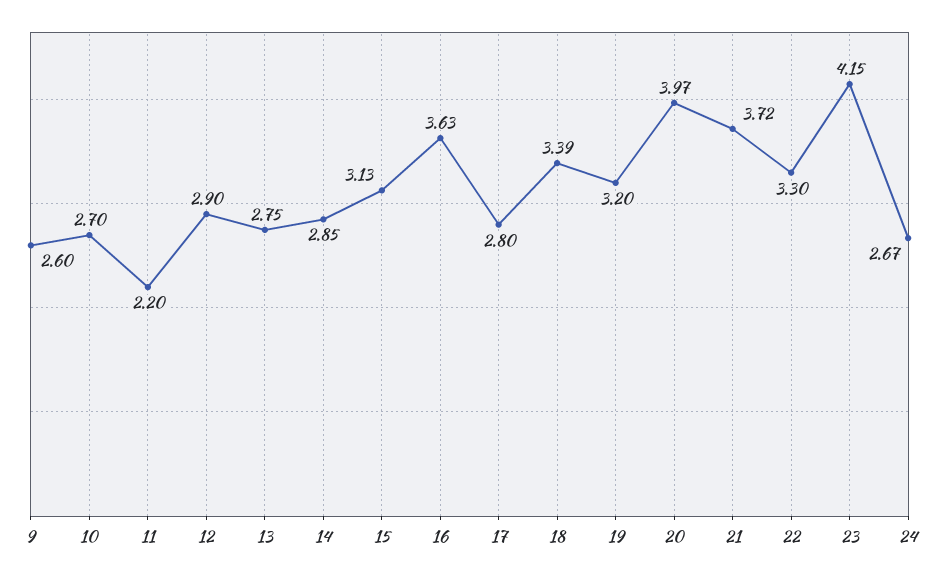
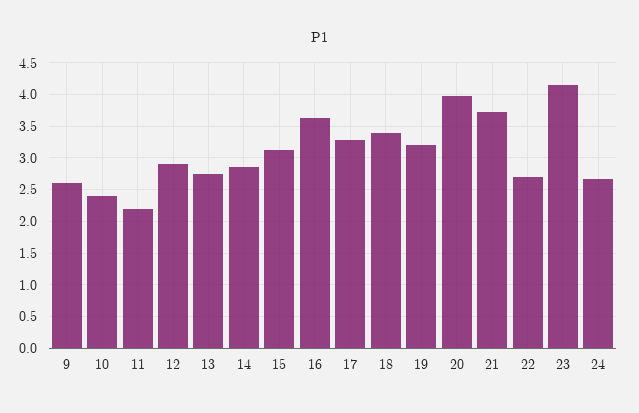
10: 2.7 -> 2.4
17: 2.8 -> 3.3
22: 3.3 -> 2.7

